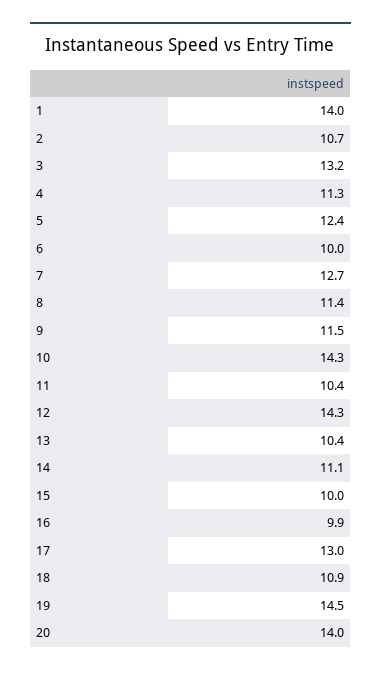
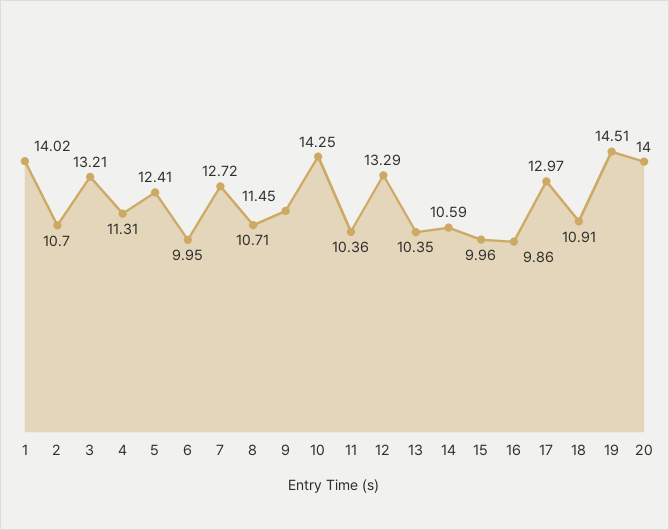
8: 11.4 -> 10.71
12: 14.3 -> 13.29
14: 11.1 -> 10.59

